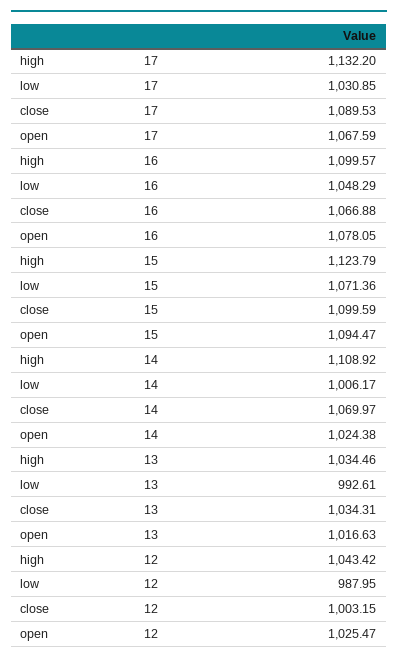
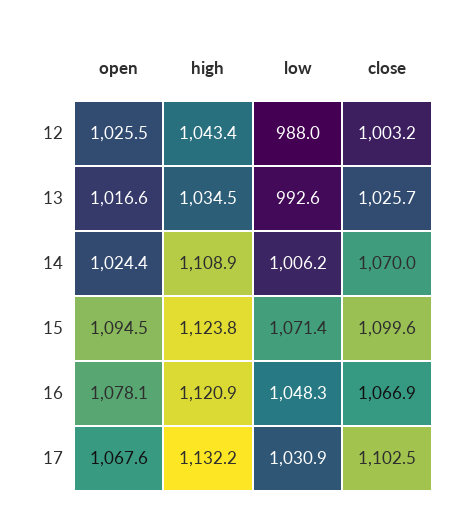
close, 17: 1089.53 -> 1102.5
high, 16: 1099.57 -> 1120.9
close, 13: 1034.31 -> 1025.7

